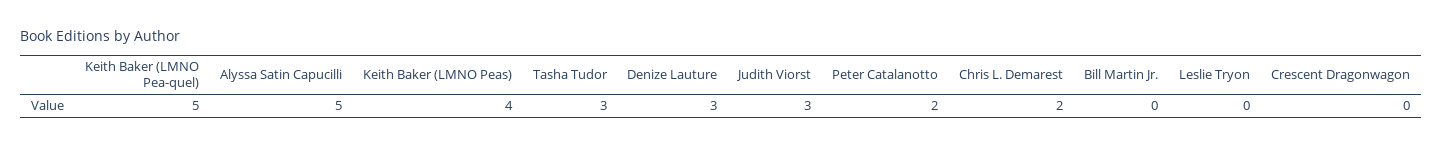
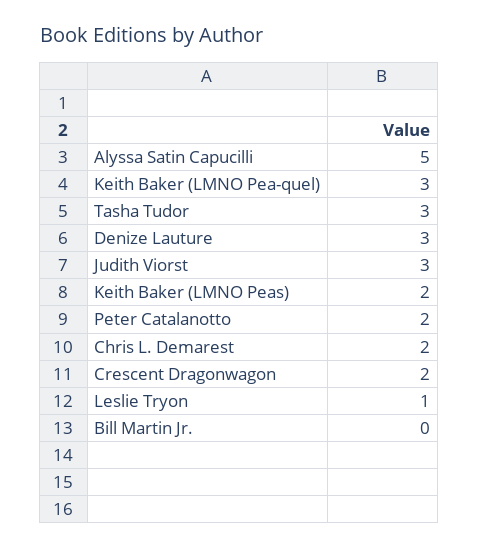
Keith Baker (LMNO Pea-quel): 5 -> 3
Keith Baker (LMNO Peas): 4 -> 2
Leslie Tryon: 0 -> 1
Crescent Dragonwagon: 0 -> 2

